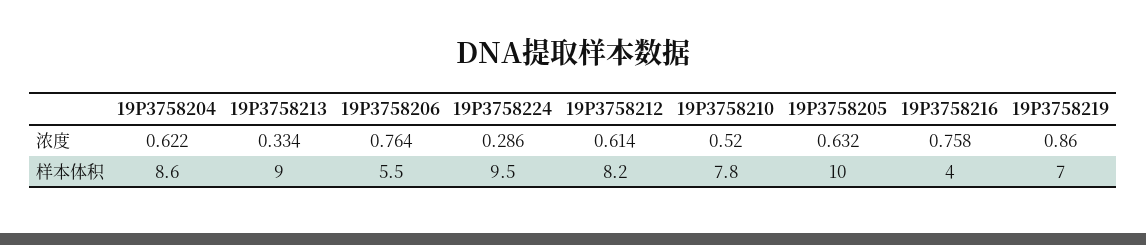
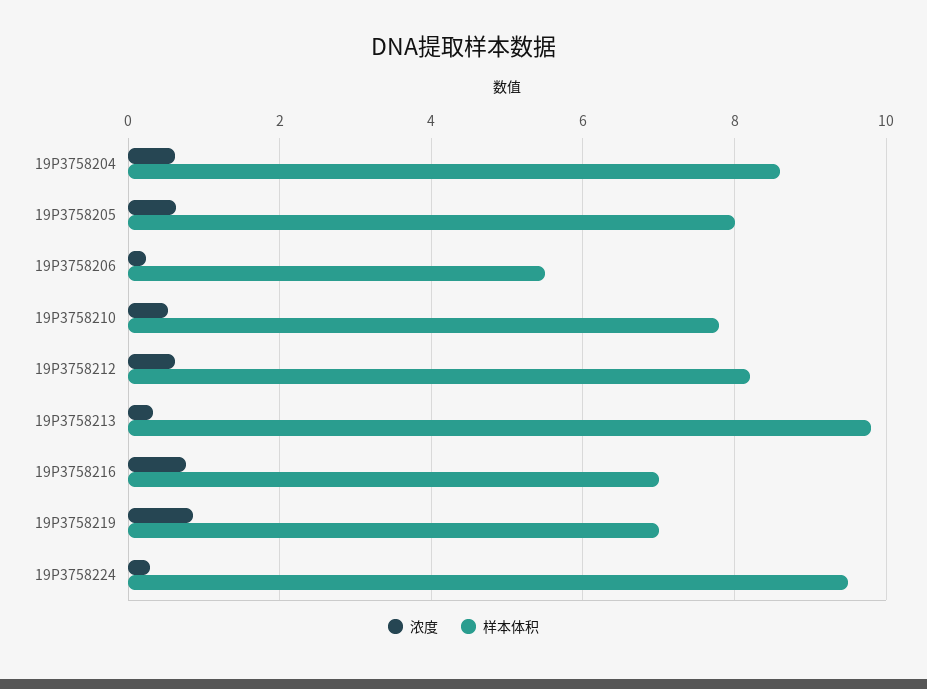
浓度, 19P3758206: 0.764 -> 0.2
样本体积, 19P3758213: 9 -> 9.8
样本体积, 19P3758205: 10 -> 8
样本体积, 19P3758216: 4 -> 7

